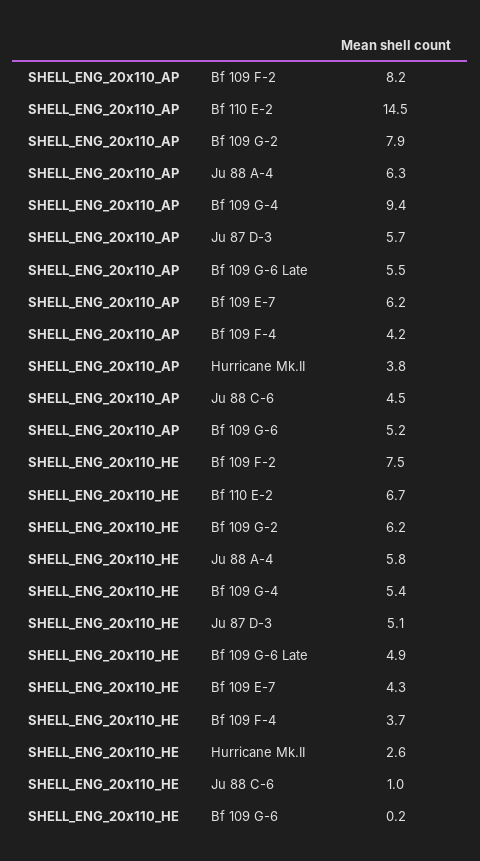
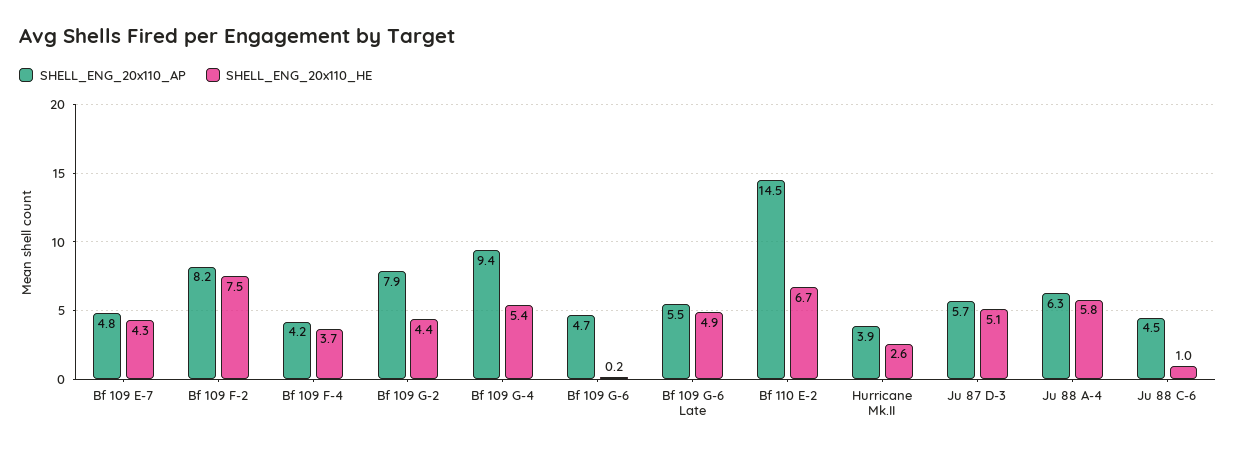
SHELL_ENG_20x110_AP, Bf 109 E-7: 6.2 -> 4.8
SHELL_ENG_20x110_AP, Hurricane Mk.II: 3.8 -> 3.9
SHELL_ENG_20x110_AP, Bf 109 G-6: 5.2 -> 4.7
SHELL_ENG_20x110_HE, Bf 109 G-2: 6.2 -> 4.4

